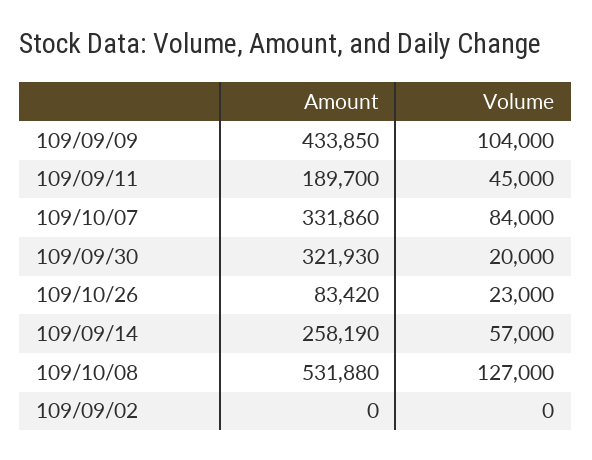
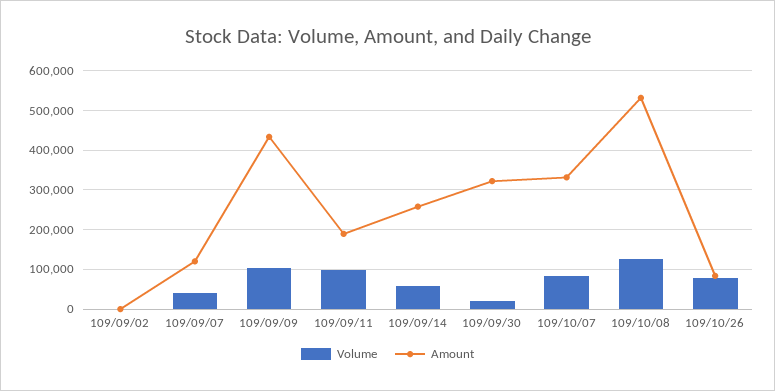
Volume, 109/09/11: 45000 -> 100000
Volume, 109/10/26: 23000 -> 80000
Volume, 109/09/07: none -> 40000
Amount, 109/09/07: none -> 120000

